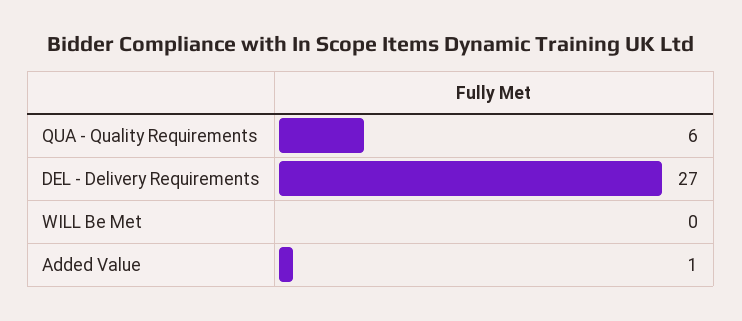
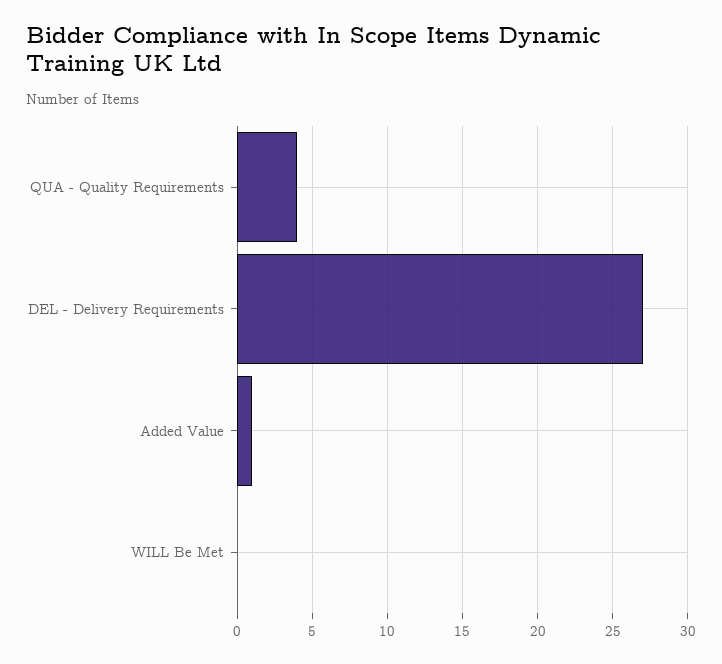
QUA - Quality Requirements: 6 -> 4

